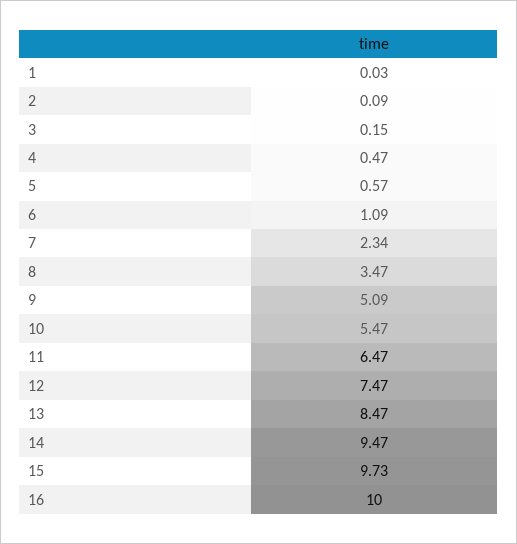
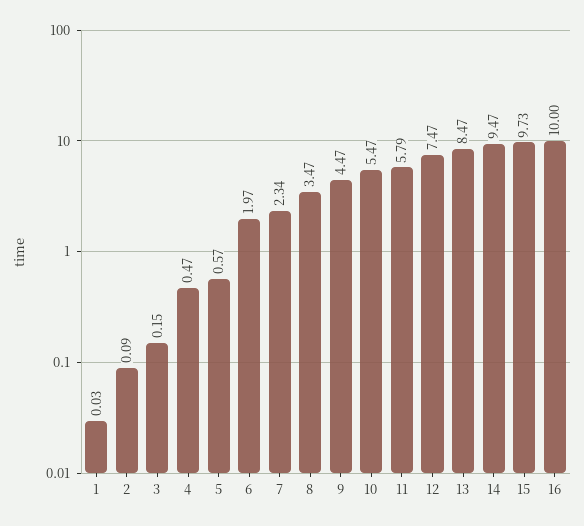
6: 1.09 -> 1.97
9: 5.09 -> 4.47
11: 6.47 -> 5.79

